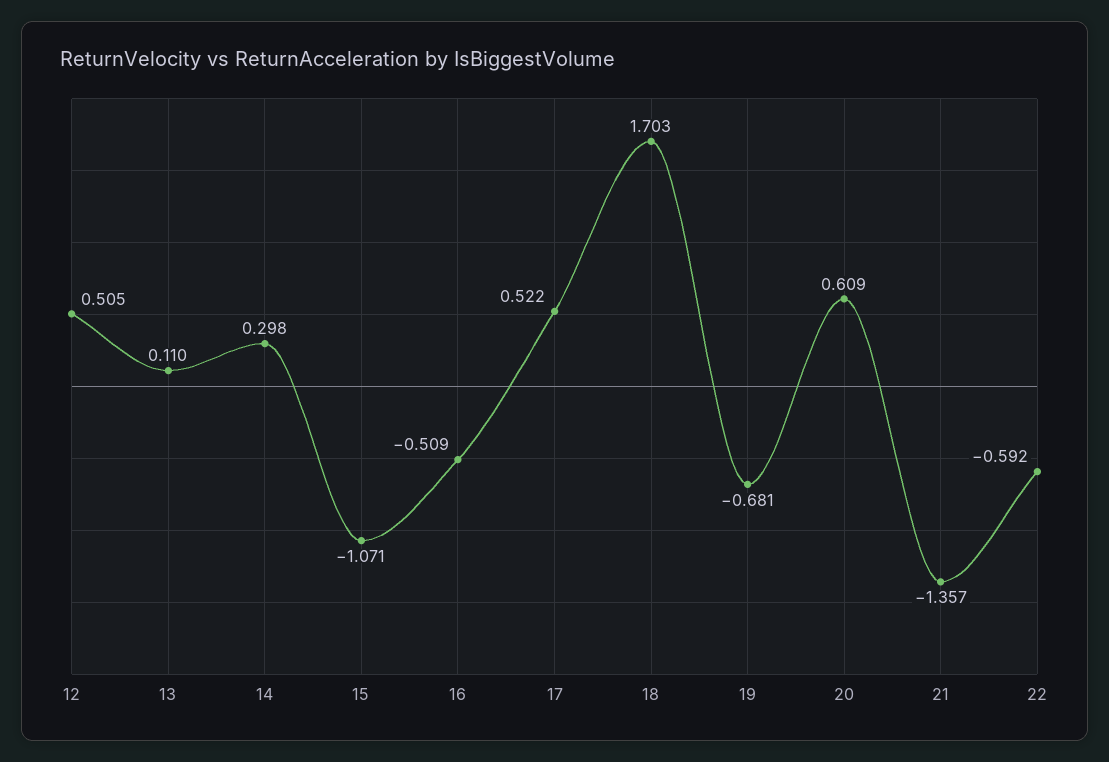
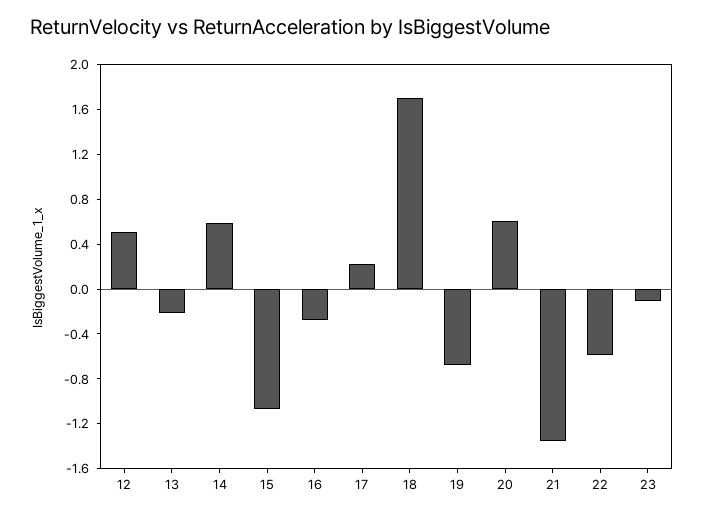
13: 0.11 -> -0.2
14: 0.298 -> 0.6
16: -0.509 -> -0.3
17: 0.522 -> 0.2
23: none -> -0.1

